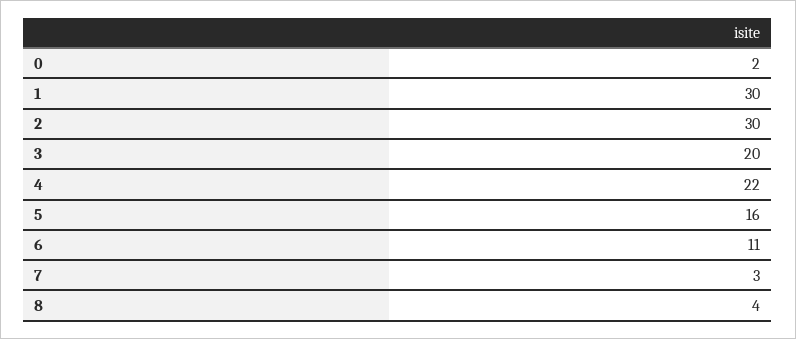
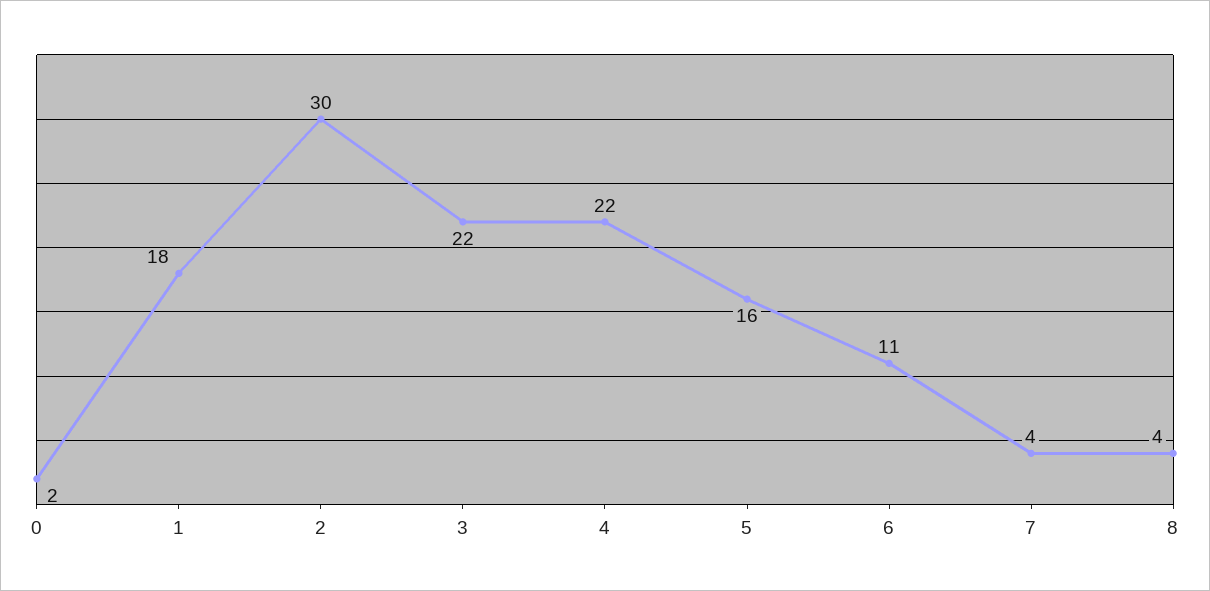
1: 30 -> 18
3: 20 -> 22
7: 3 -> 4

